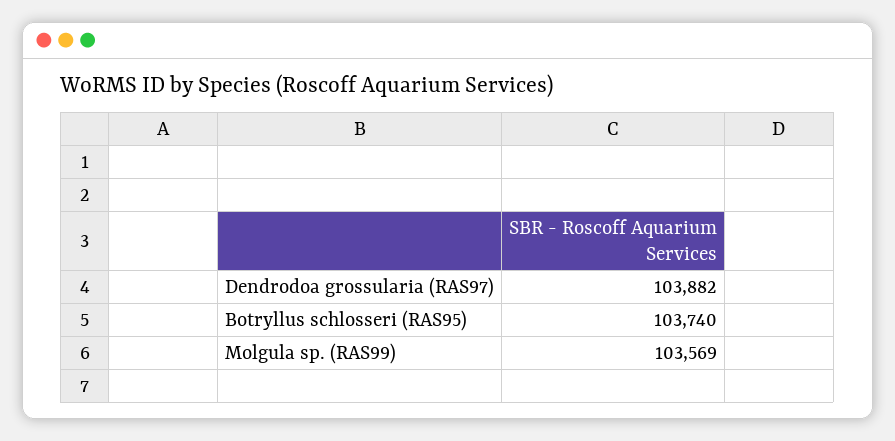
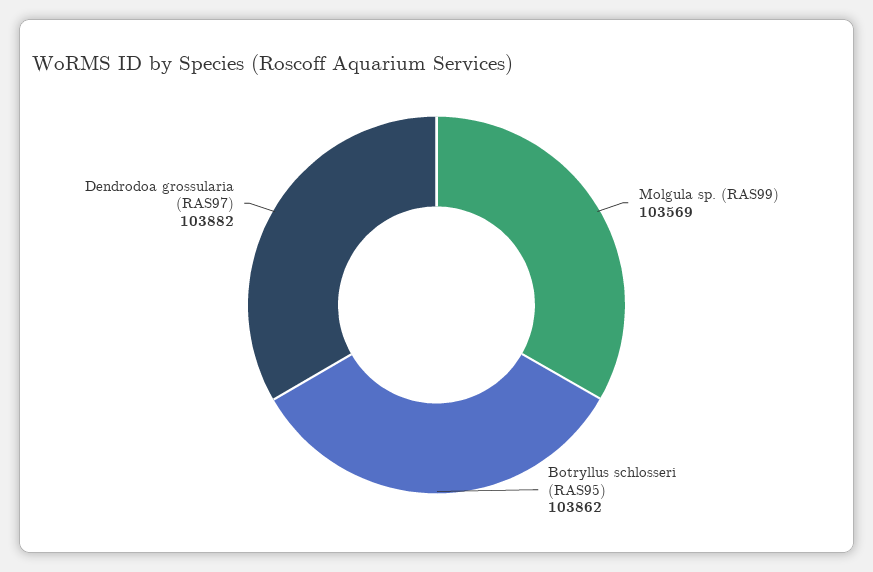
Botryllus schlosseri (RAS95): 103740 -> 103862

